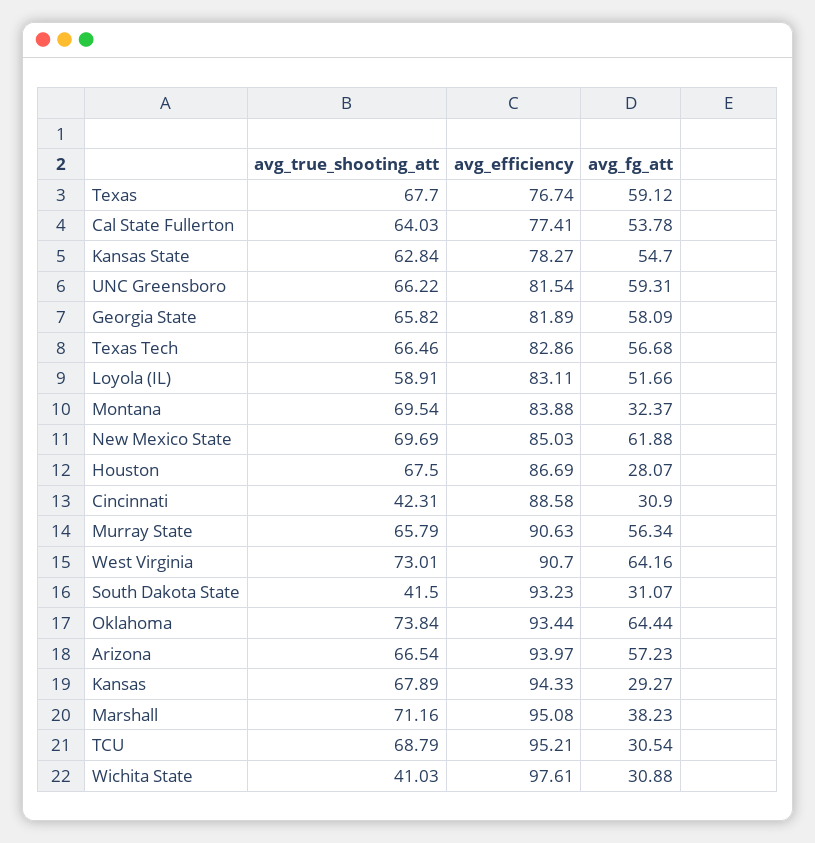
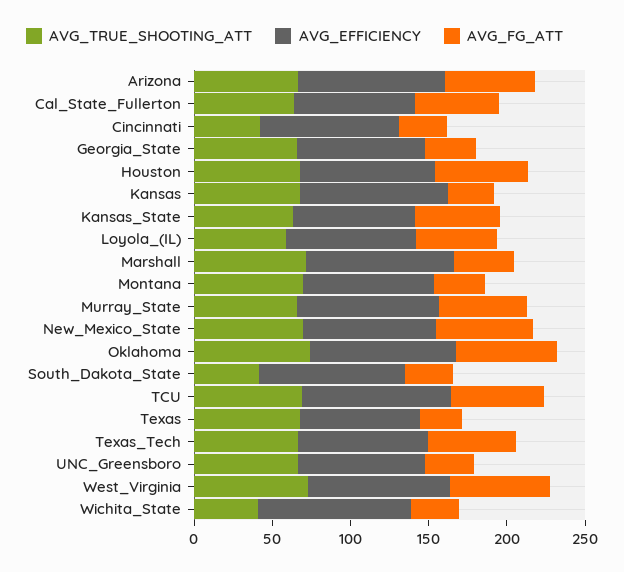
avg_fg_att, Texas: 59.12 -> 30
avg_fg_att, UNC Greensboro: 59.31 -> 30
avg_fg_att, Georgia State: 58.09 -> 30
avg_fg_att, Houston: 28.07 -> 60
avg_fg_att, TCU: 30.54 -> 60

